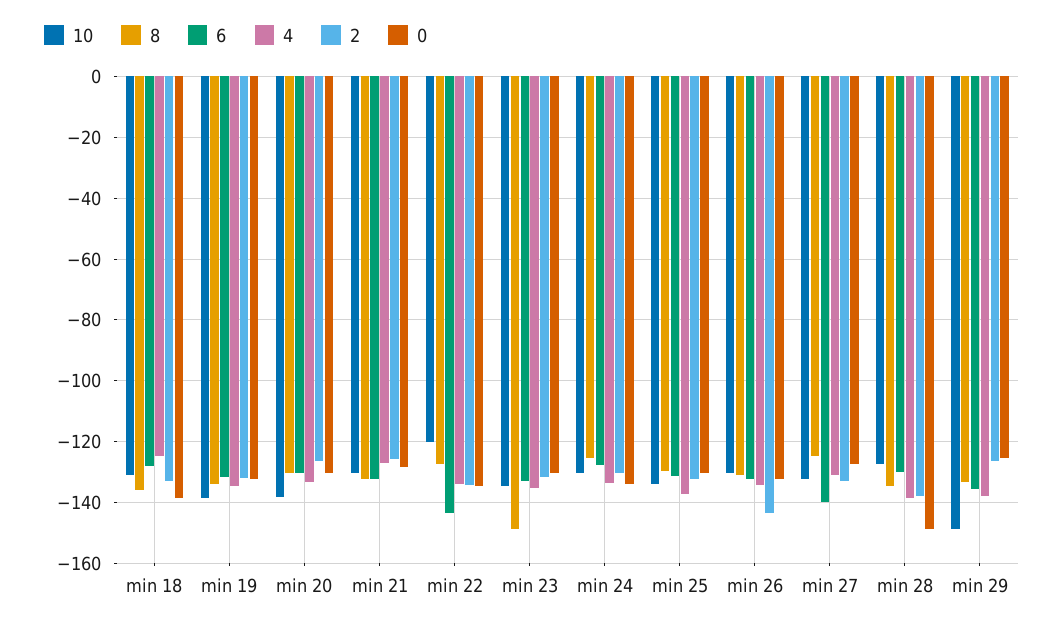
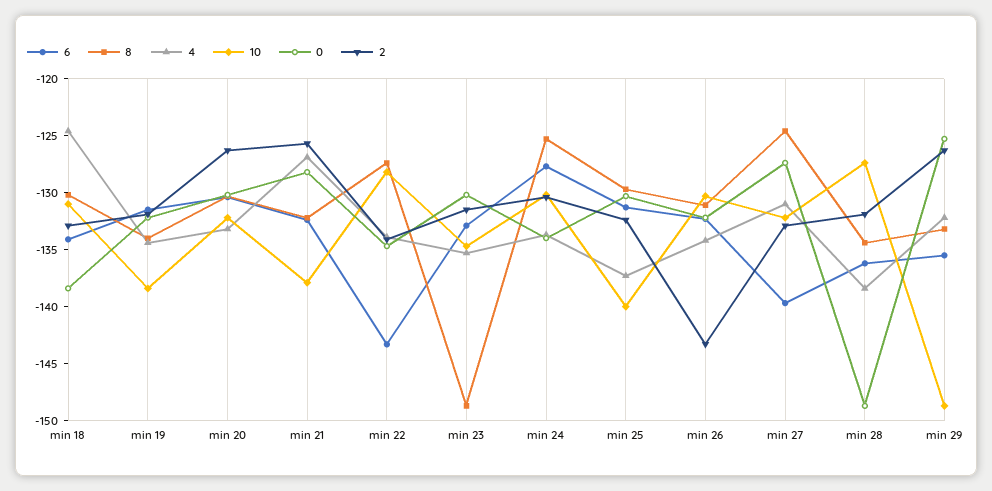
8, min 18: -136 -> -130
6, min 18: -128 -> -134
10, min 20: -138 -> -132
10, min 21: -130 -> -138
10, min 22: -120 -> -128
10, min 25: -134 -> -140
6, min 28: -130 -> -136
2, min 28: -138 -> -132
4, min 29: -138 -> -132

